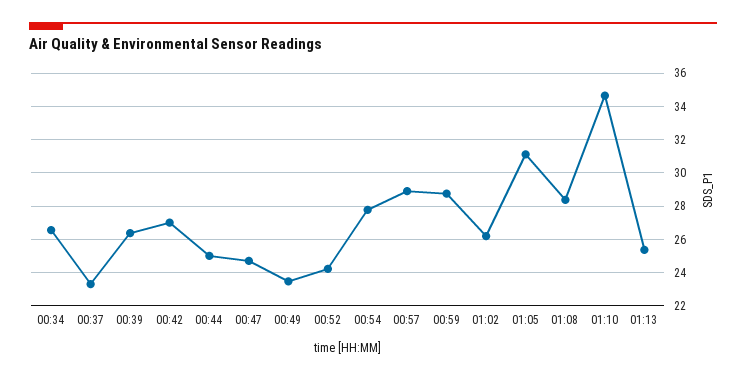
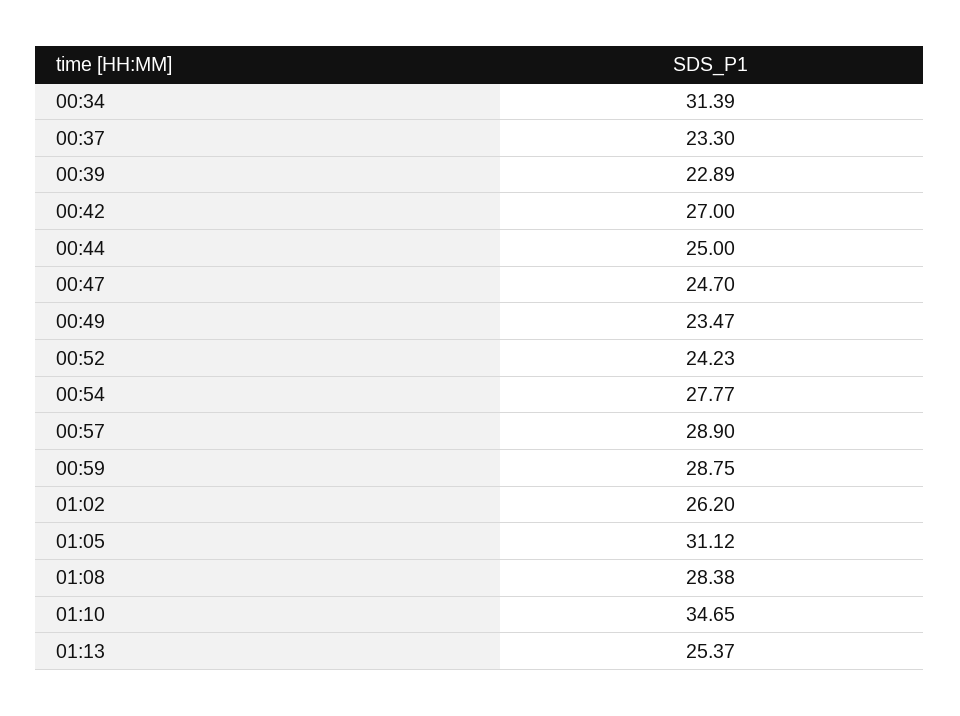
00:34: 26.5 -> 31.39
00:39: 26.5 -> 22.89

